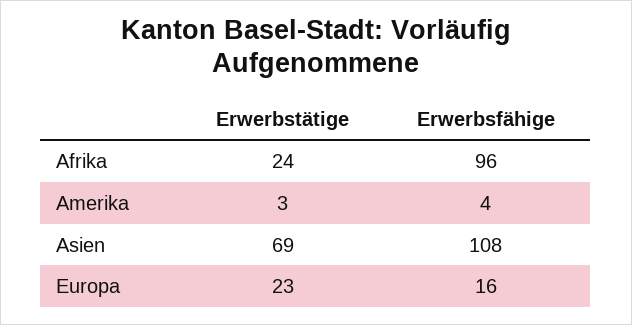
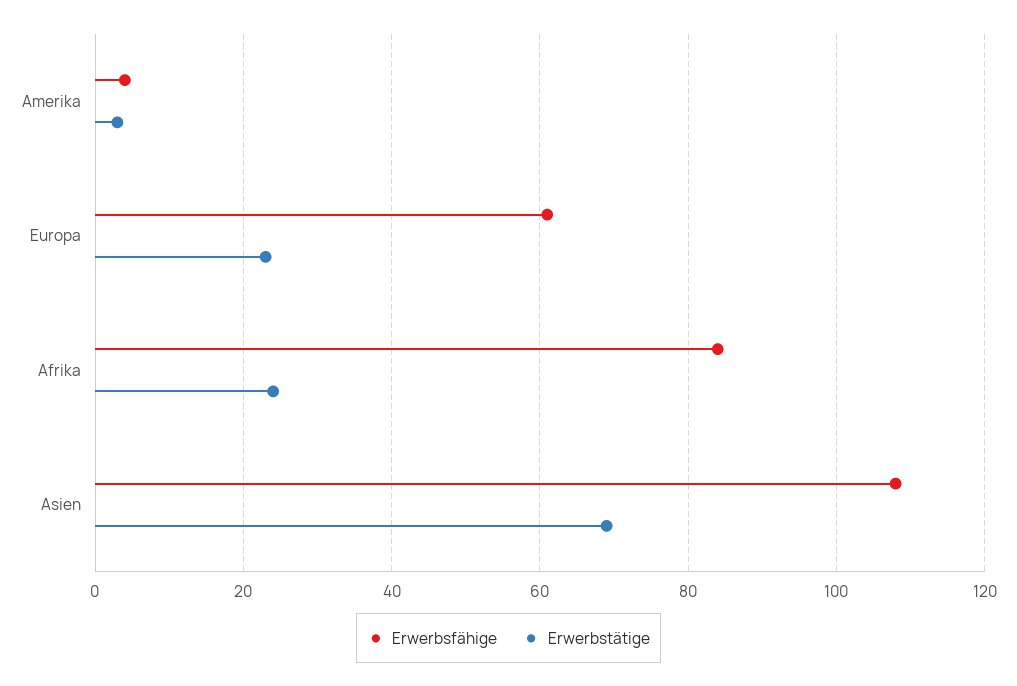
Erwerbsfähige, Afrika: 96 -> 85
Erwerbsfähige, Europa: 16 -> 60

